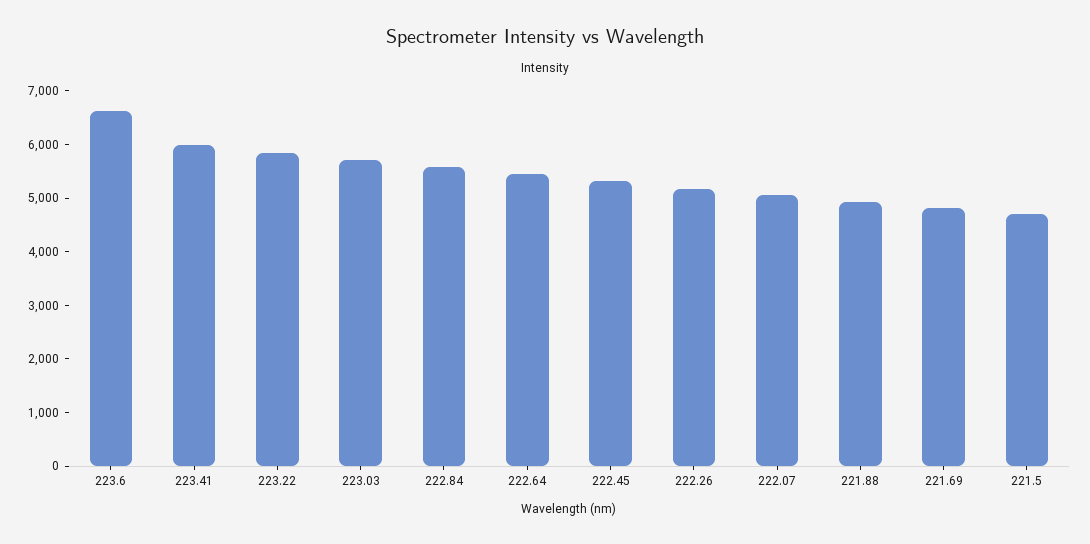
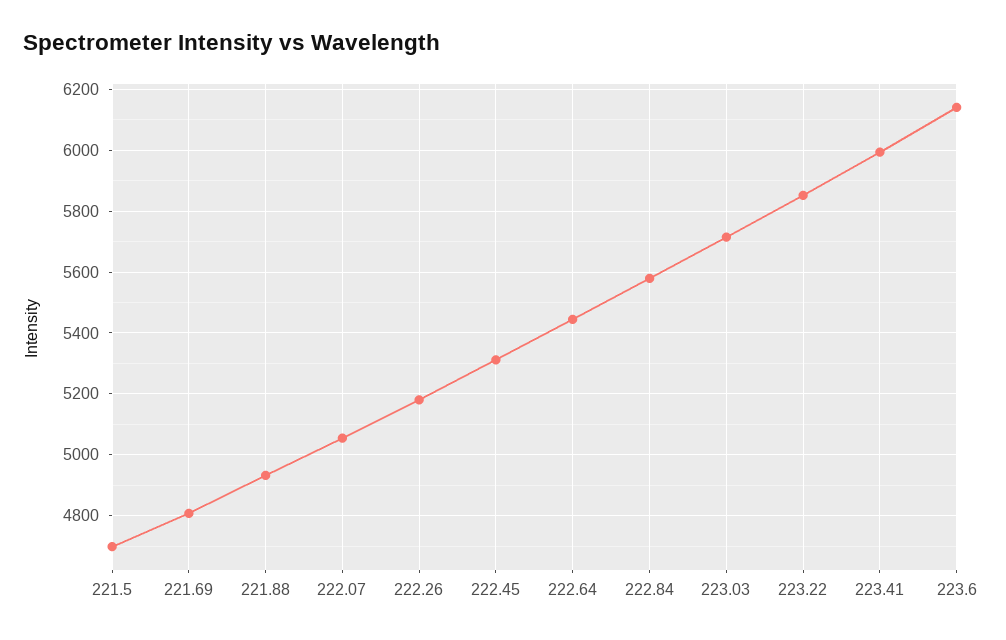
223.6: 6600 -> 6140

